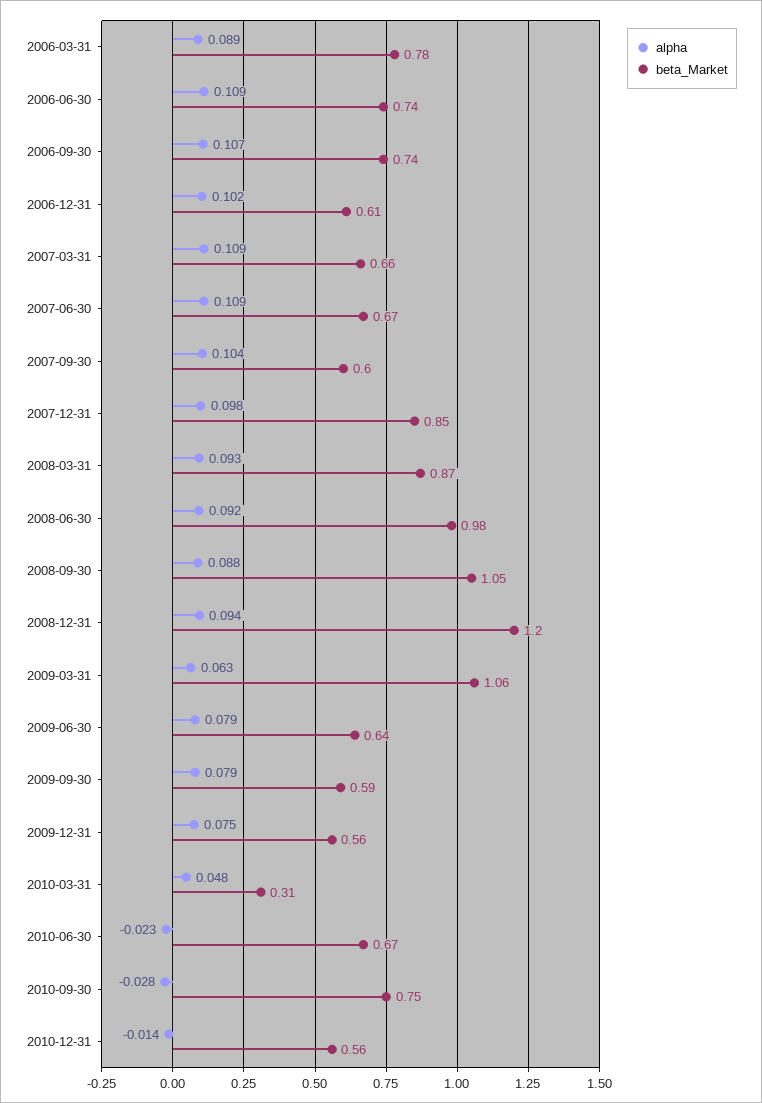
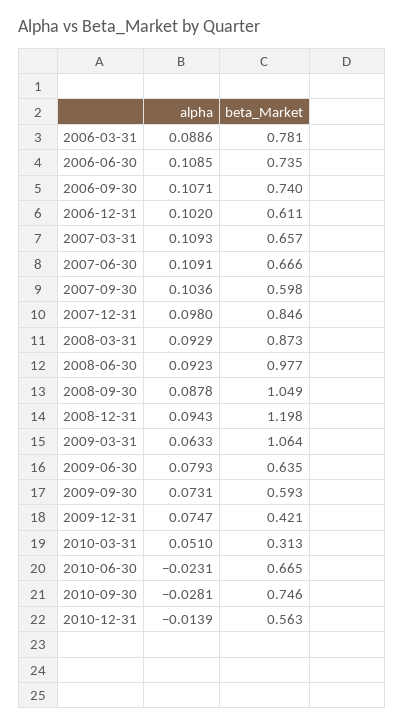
alpha, 2009-09-30: 0.079 -> 0.0731
beta_Market, 2009-12-31: 0.56 -> 0.421
alpha, 2010-03-31: 0.048 -> 0.051

